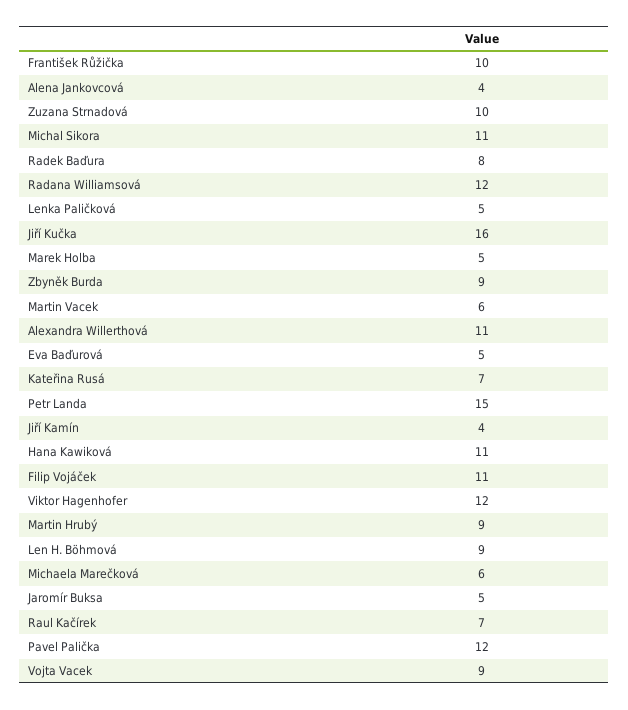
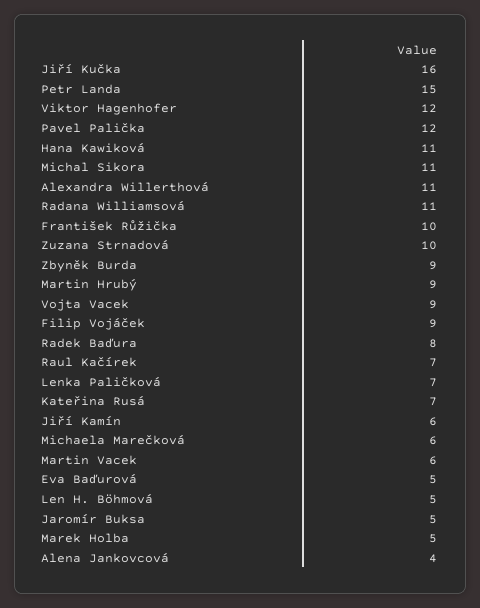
Radana Williamsová: 12 -> 11
Lenka Paličková: 5 -> 7
Jiří Kamín: 4 -> 6
Filip Vojáček: 11 -> 9
Len H. Böhmová: 9 -> 5

